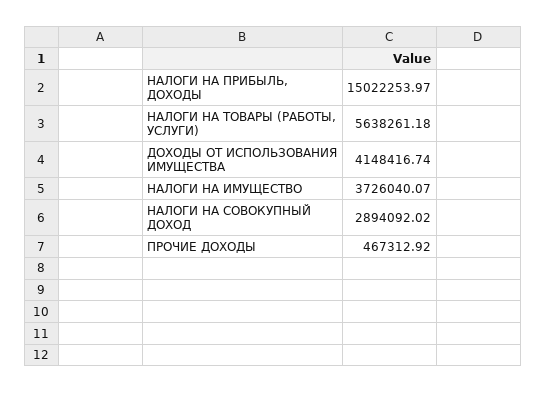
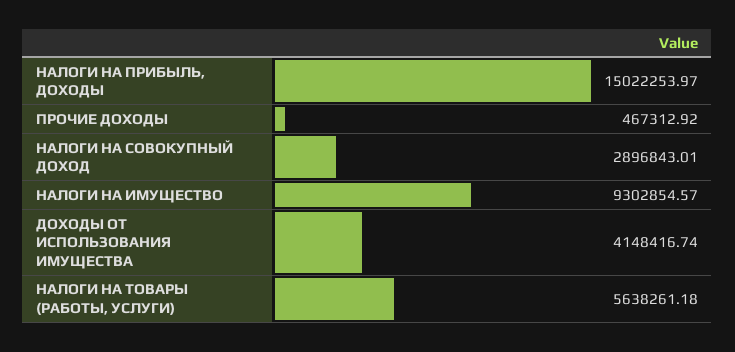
НАЛОГИ НА ИМУЩЕСТВО: 3726040.07 -> 9302854.57
НАЛОГИ НА СОВОКУПНЫЙ ДОХОД: 2894092.02 -> 2896843.01

